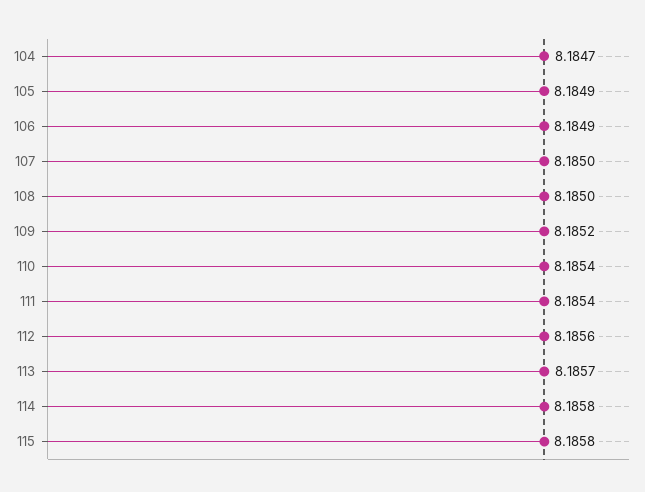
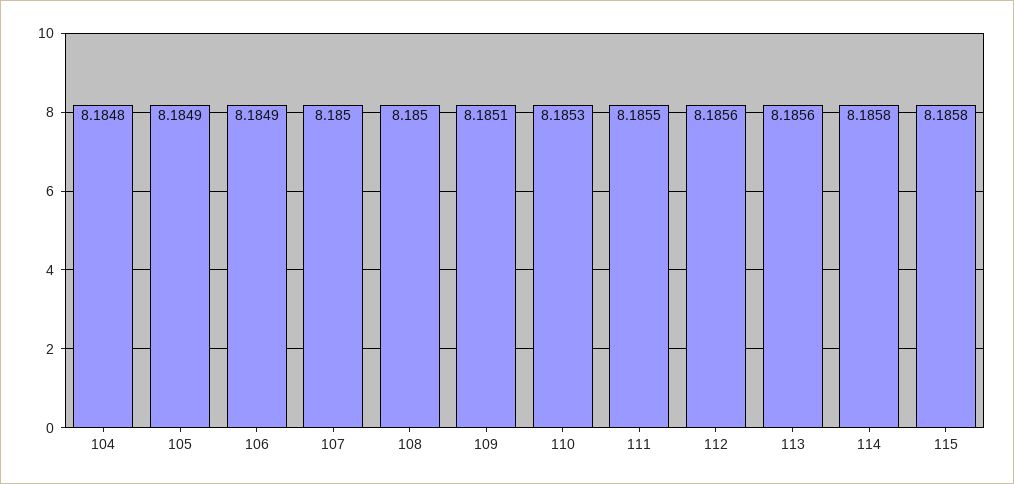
104: 8.1847 -> 8.1848
109: 8.1852 -> 8.1851
110: 8.1854 -> 8.1853
111: 8.1854 -> 8.1855
113: 8.1857 -> 8.1856

